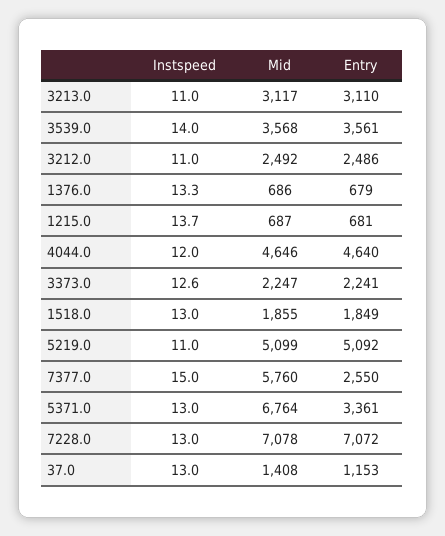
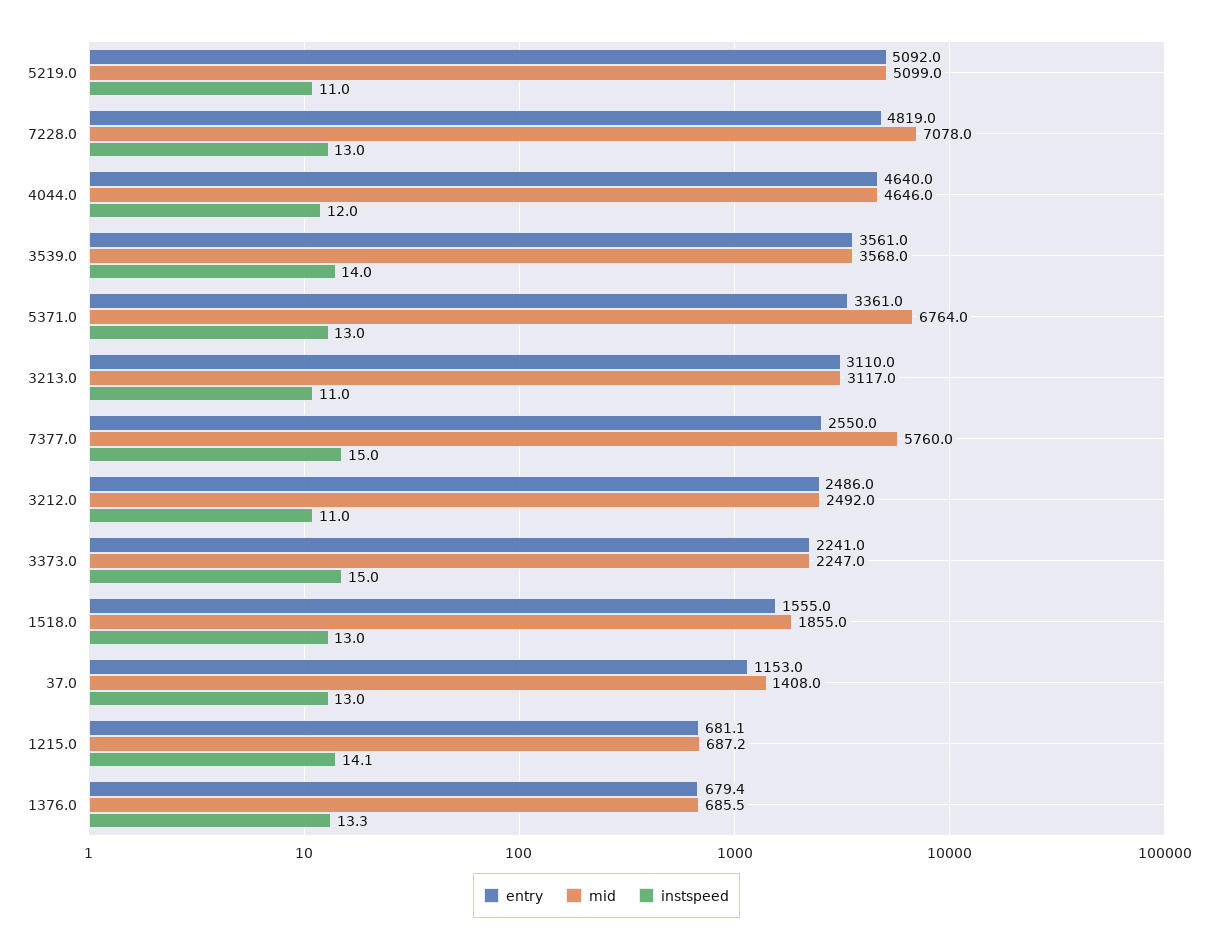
Instspeed, 1215.0: 13.7 -> 14.1
Instspeed, 3373.0: 12.6 -> 15
Entry, 1518.0: 1849 -> 1555
Entry, 7228.0: 7072 -> 4819

